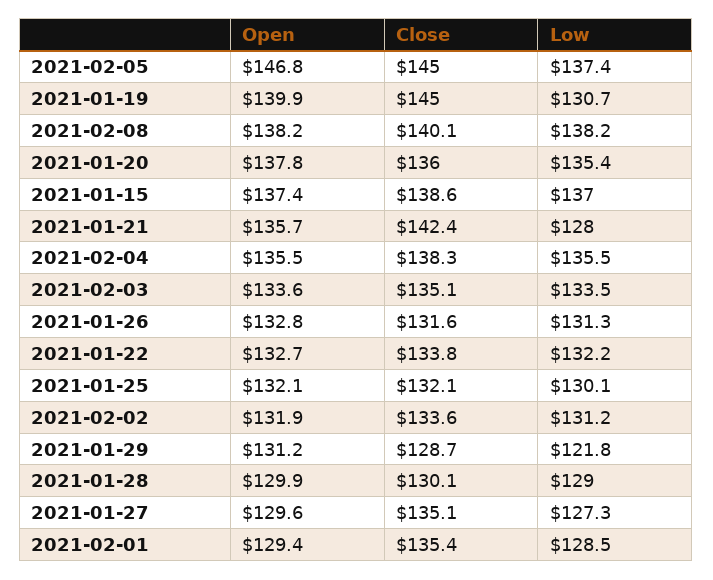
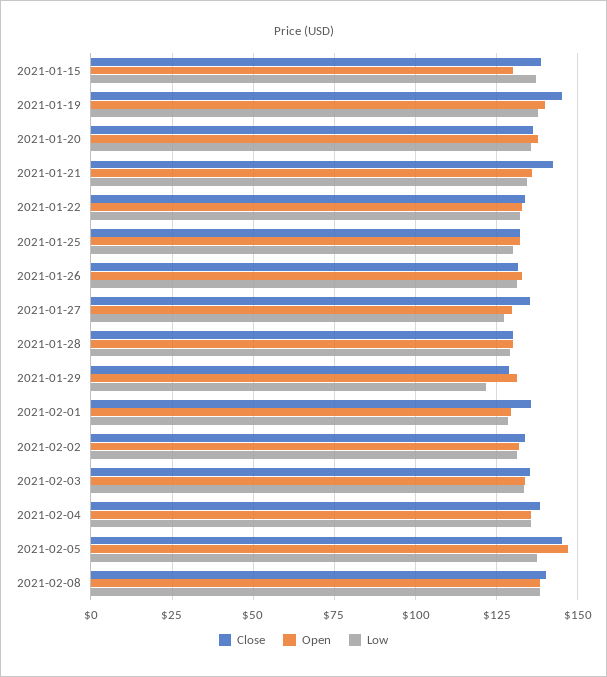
Low, 2021-01-19: 130.7 -> 137.5
Open, 2021-01-15: 137.4 -> 130
Low, 2021-01-21: 128 -> 135

